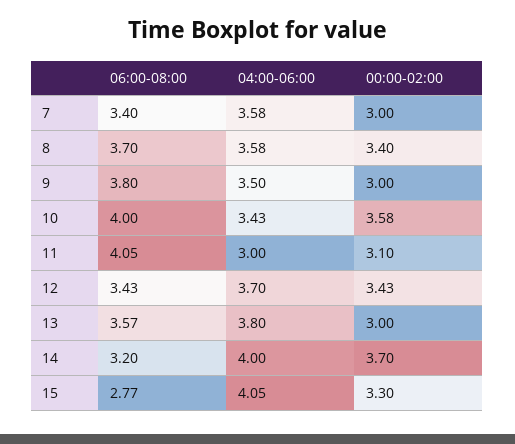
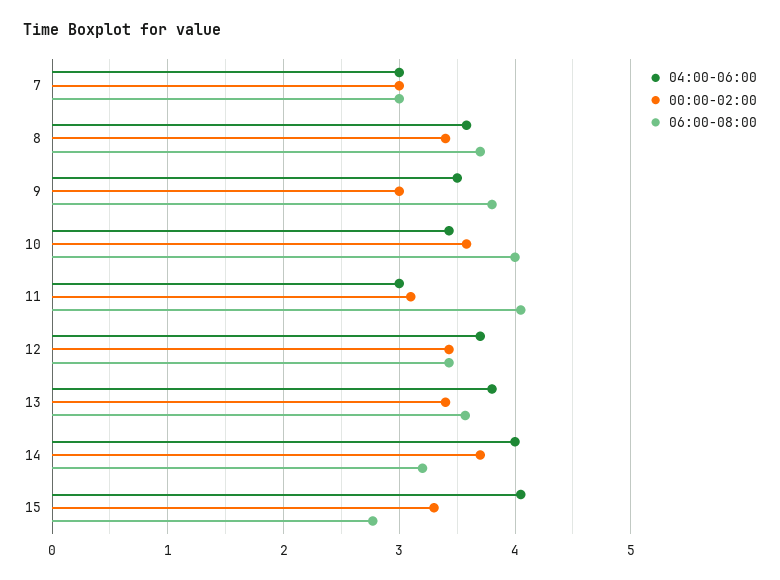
06:00-08:00, 7: 3.4 -> 3
04:00-06:00, 7: 3.58 -> 3
00:00-02:00, 13: 3 -> 3.4

